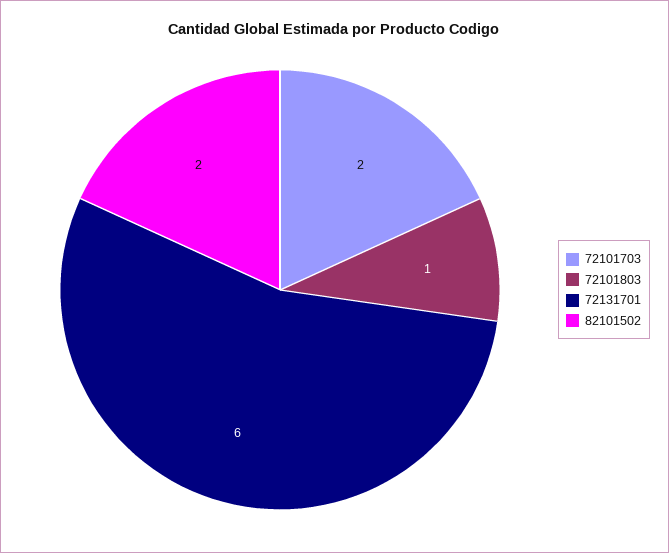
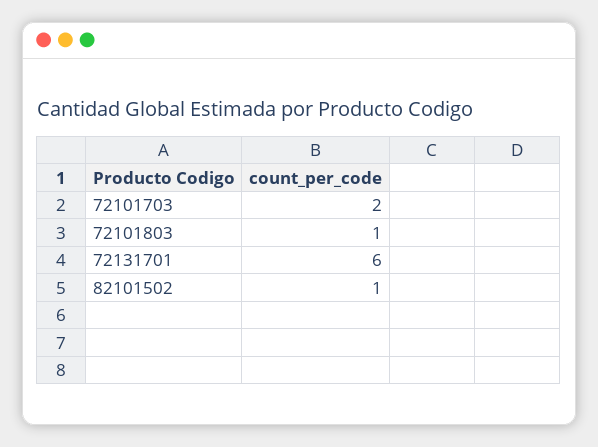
82101502: 2 -> 1

